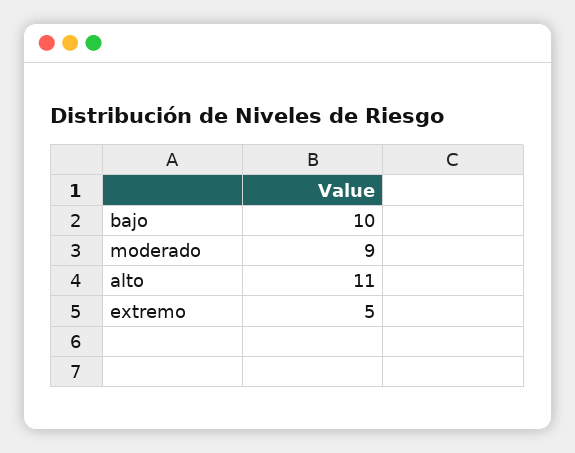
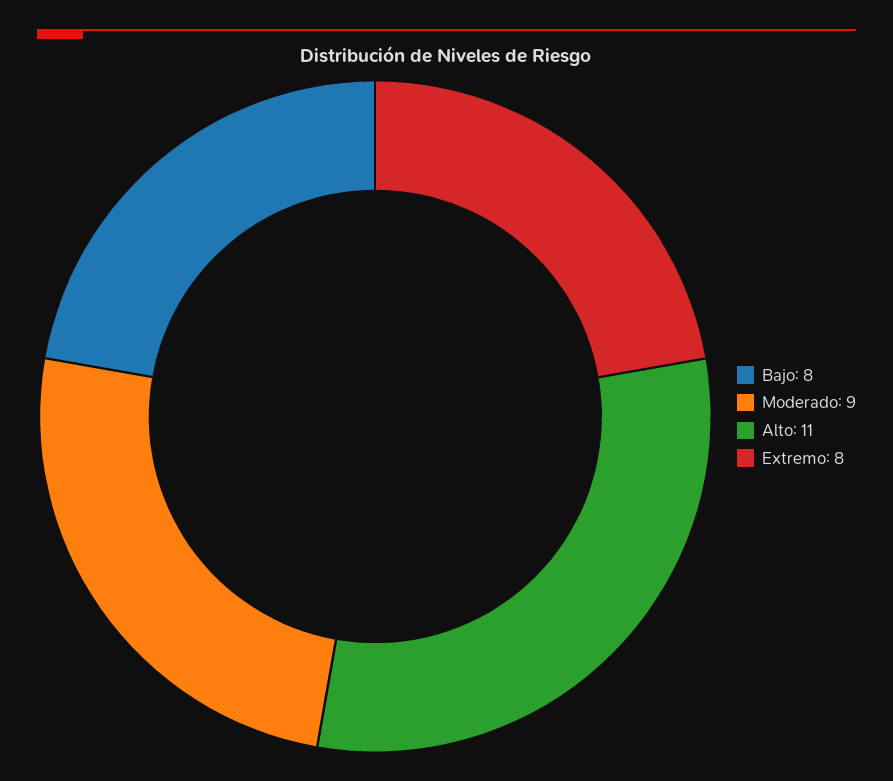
bajo: 10 -> 8
extremo: 5 -> 8

